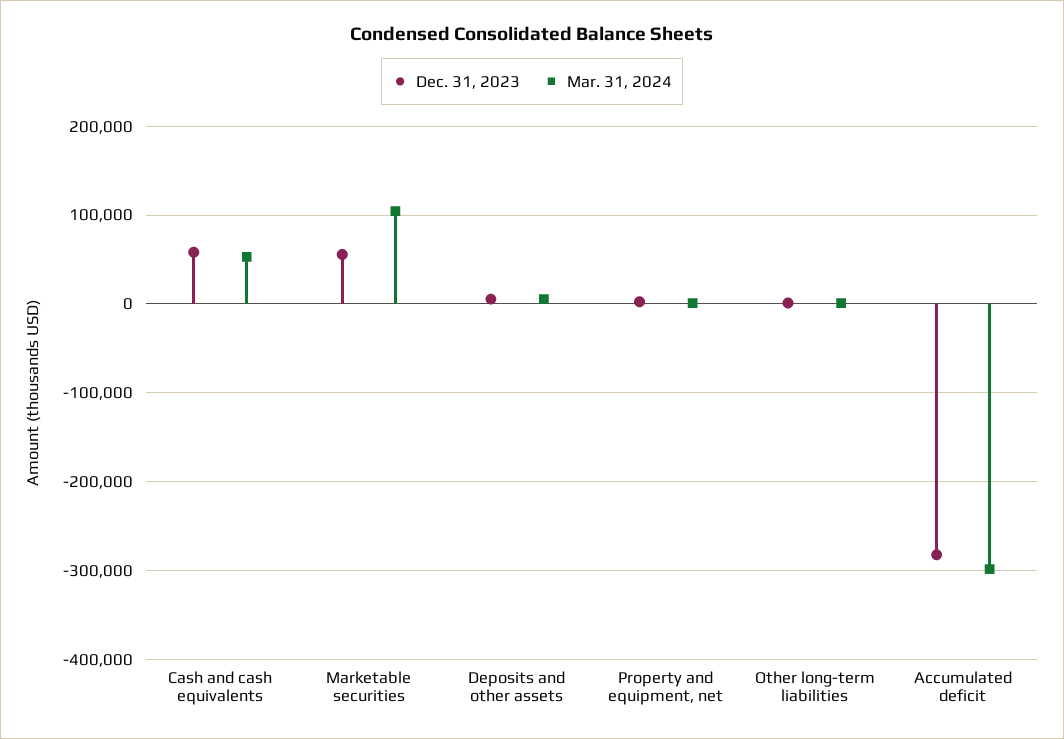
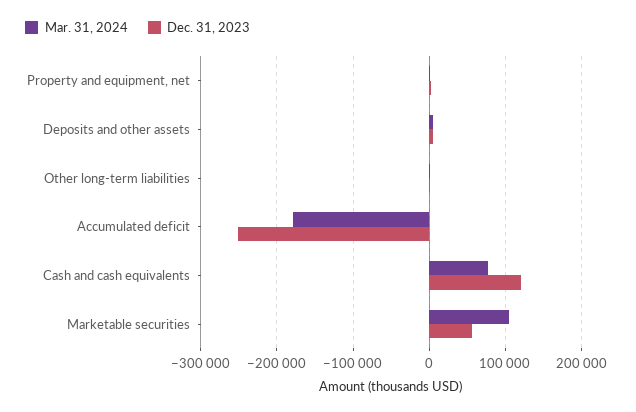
Dec. 31, 2023, Cash and cash equivalents: 60000 -> 120000
Mar. 31, 2024, Cash and cash equivalents: 50000 -> 80000
Dec. 31, 2023, Accumulated deficit: -280000 -> -250000
Mar. 31, 2024, Accumulated deficit: -300000 -> -180000

